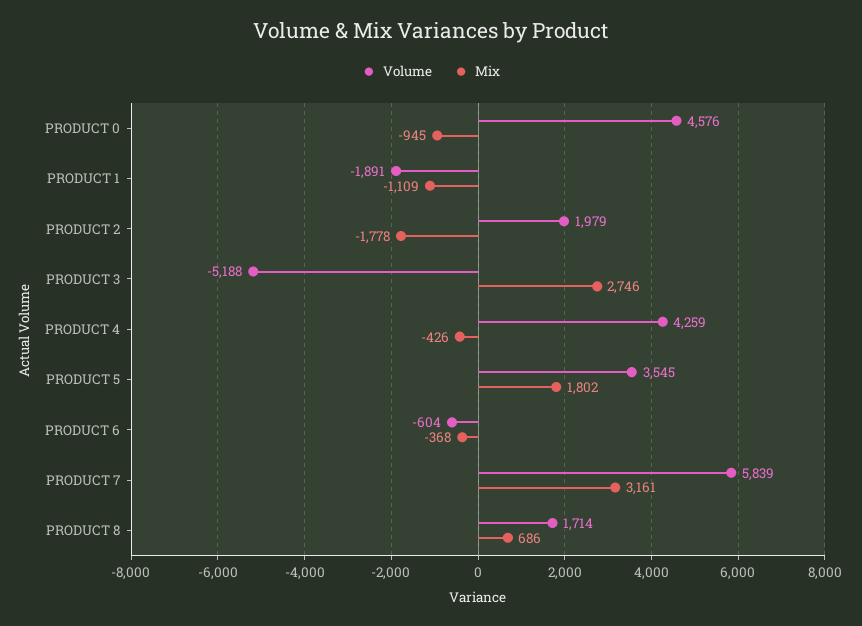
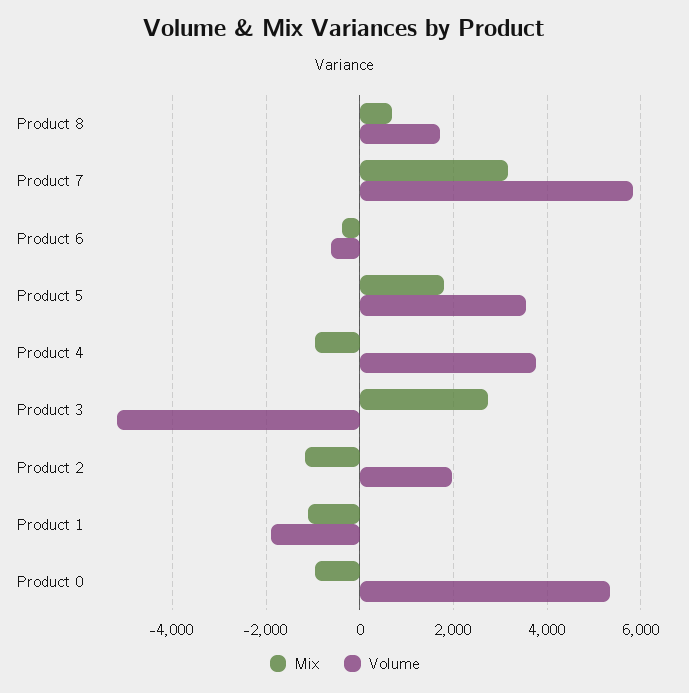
Volume, PRODUCT 0: 4576 -> 5400
Mix, PRODUCT 2: -1778 -> -1200
Volume, PRODUCT 4: 4259 -> 3800
Mix, PRODUCT 4: -426 -> -1000

